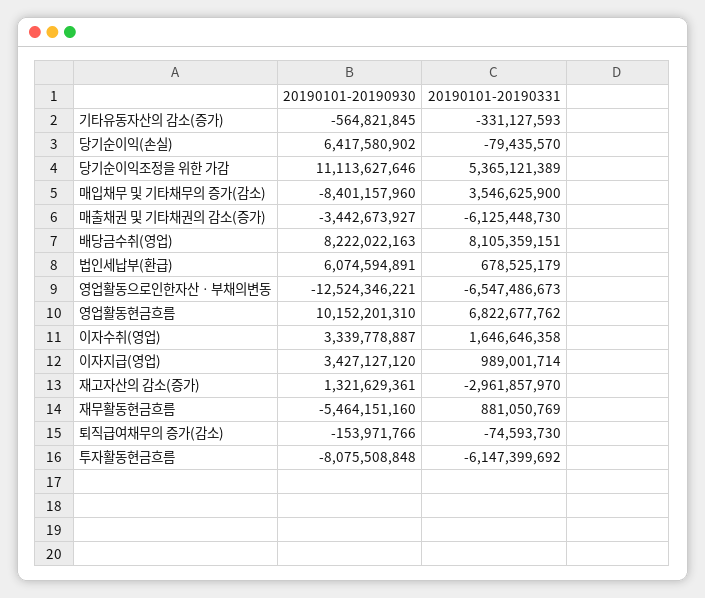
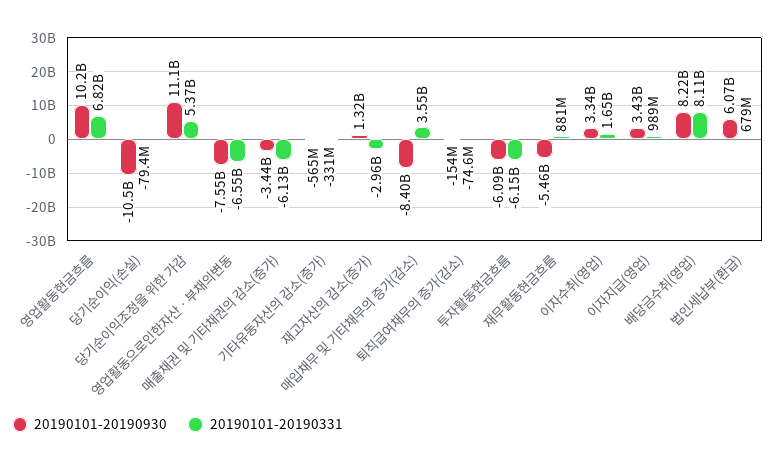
20190101-20190930, 당기순이익(손실): 6417580902 -> -10500000000
20190101-20190930, 영업활동으로인한자산ㆍ부채의변동: -12524346221 -> -7550000000
20190101-20190930, 투자활동현금흐름: -8075508848 -> -6090000000

